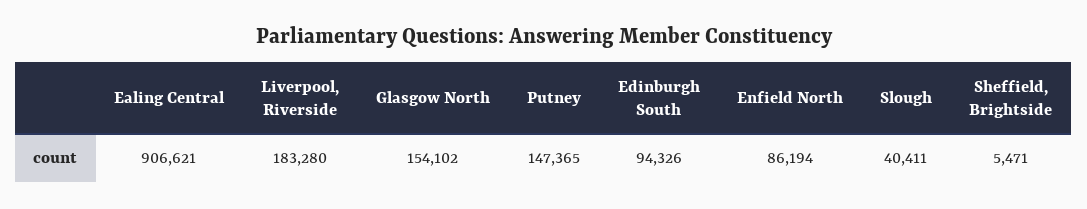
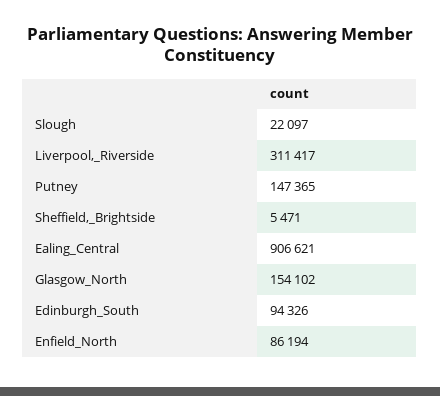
Liverpool, Riverside: 183280 -> 311417
Slough: 40411 -> 22097

